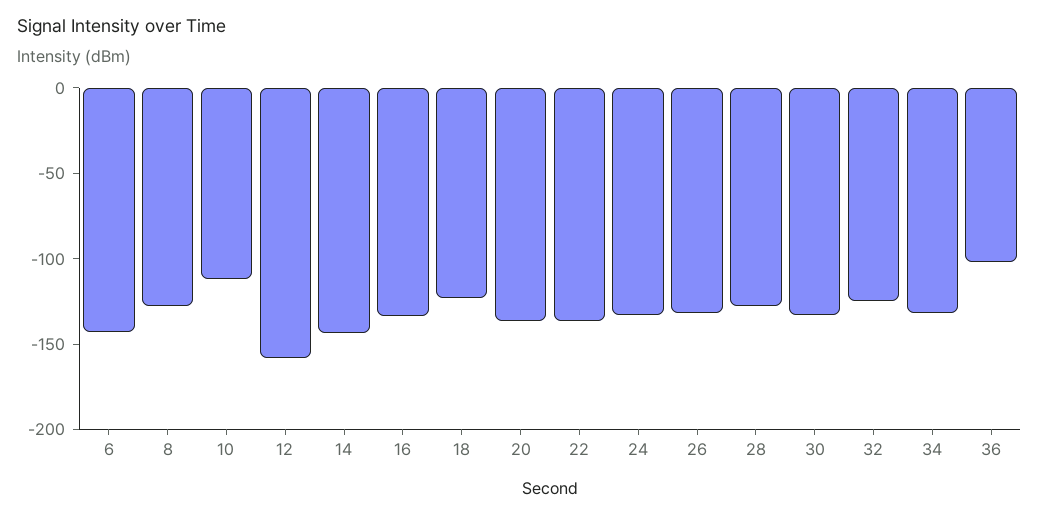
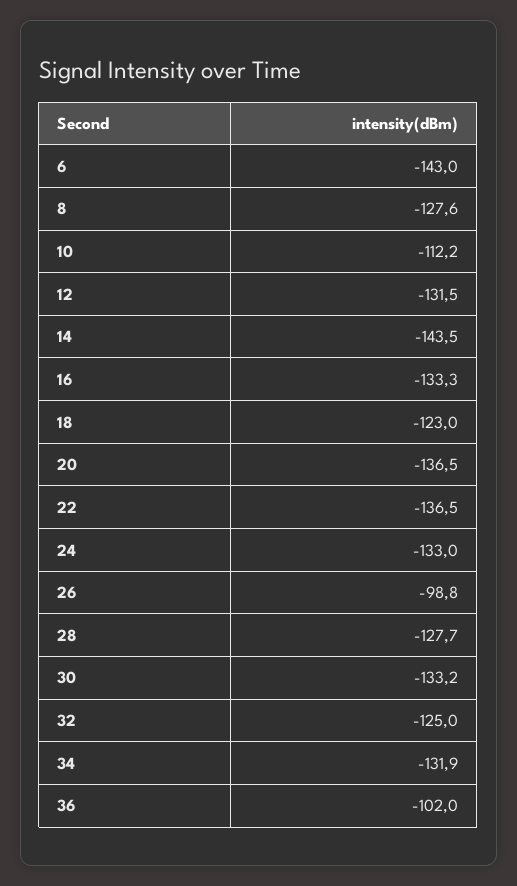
12: -160 -> -131.5
26: -130 -> -98.8

